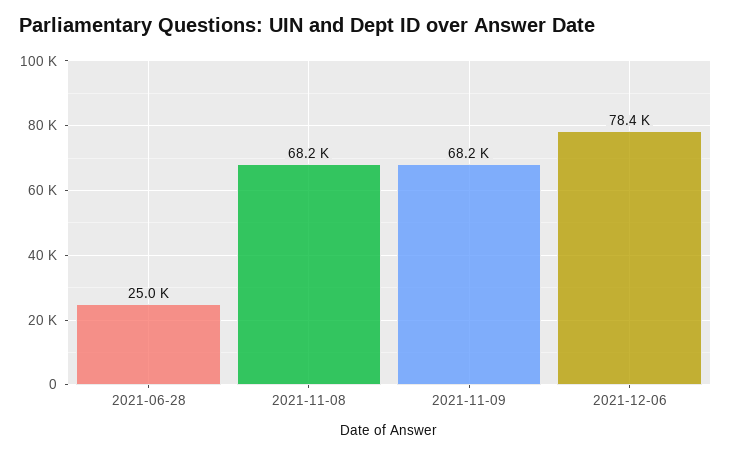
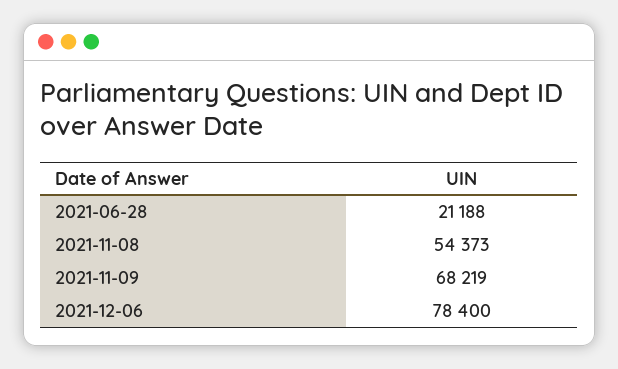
2021-06-28: 25000 -> 21188
2021-11-08: 68200 -> 54373

